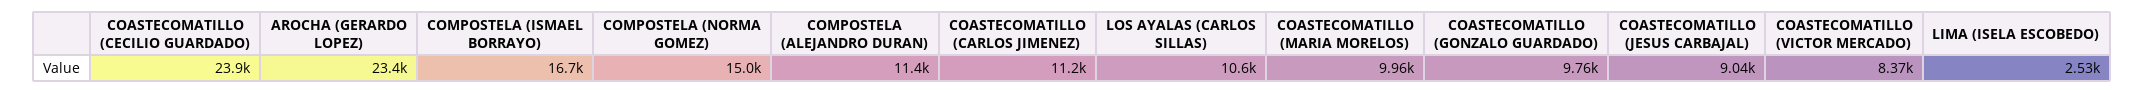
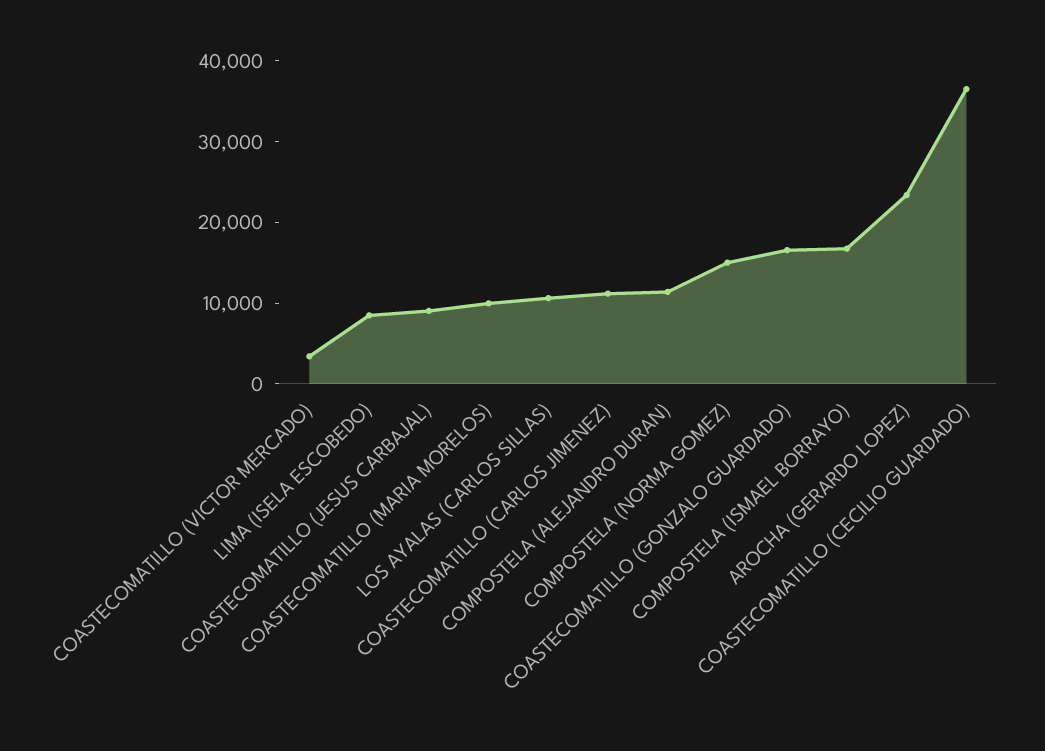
COASTECOMATILLO (CECILIO GUARDADO): 23900 -> 36000
COASTECOMATILLO (GONZALO GUARDADO): 9760 -> 16000
COASTECOMATILLO (VICTOR MERCADO): 8370 -> 4000
LIMA (ISELA ESCOBEDO): 2530 -> 8000

